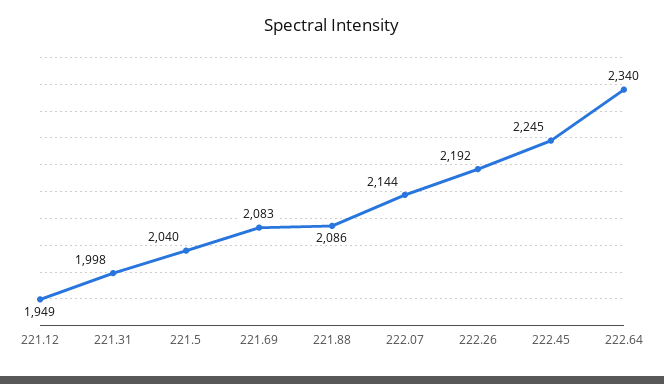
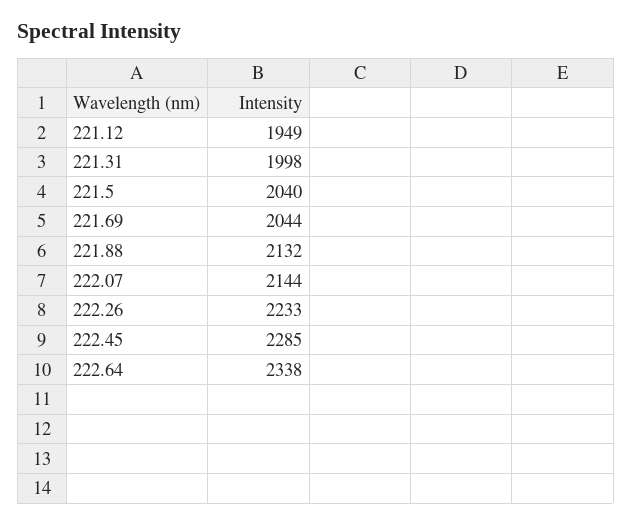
221.69: 2083 -> 2044
221.88: 2086 -> 2132
222.26: 2192 -> 2233
222.45: 2245 -> 2285
222.64: 2340 -> 2338

